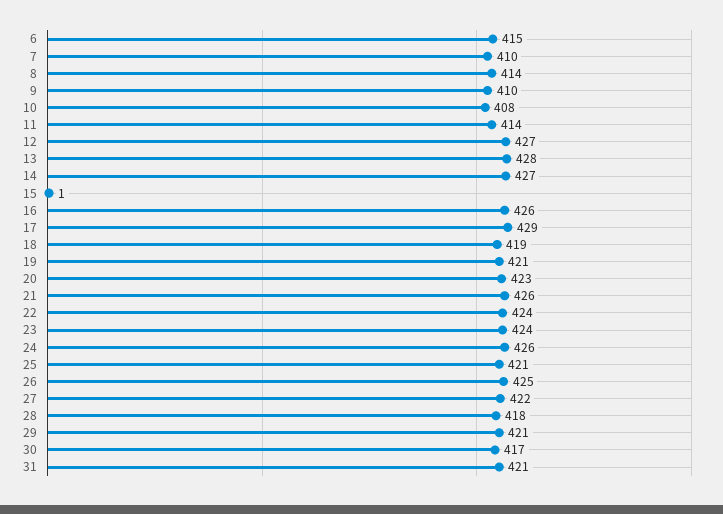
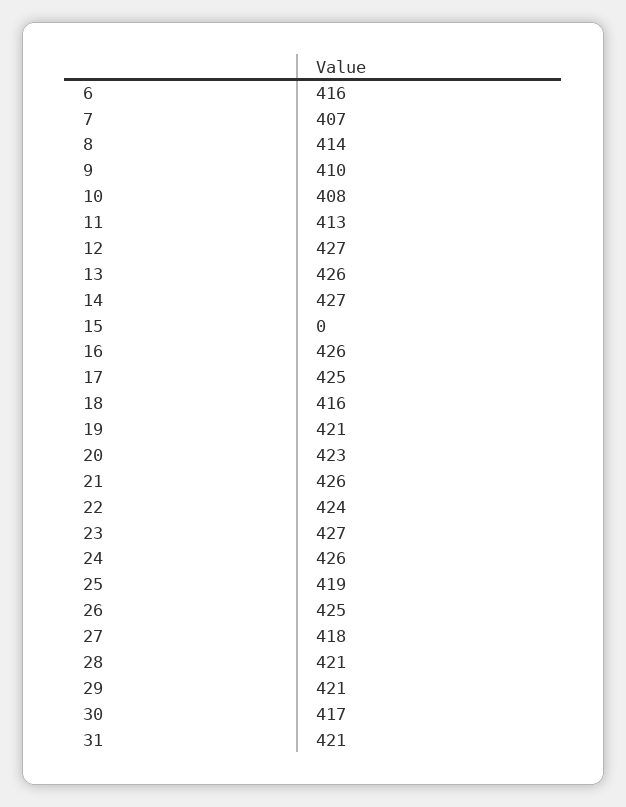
6: 415 -> 416
7: 410 -> 407
11: 414 -> 413
13: 428 -> 426
15: 1 -> 0
17: 429 -> 425
18: 419 -> 416
23: 424 -> 427
25: 421 -> 419
27: 422 -> 418
28: 418 -> 421

